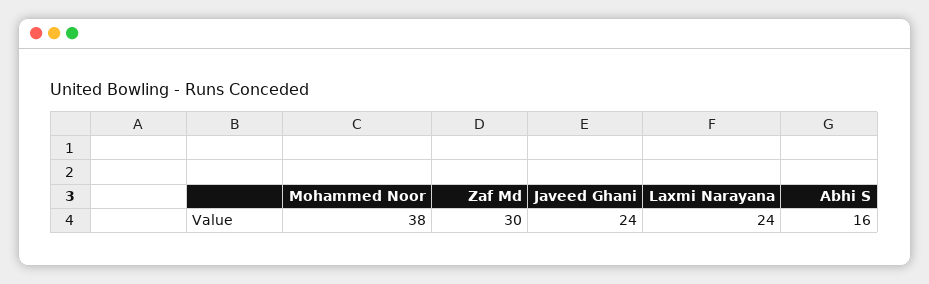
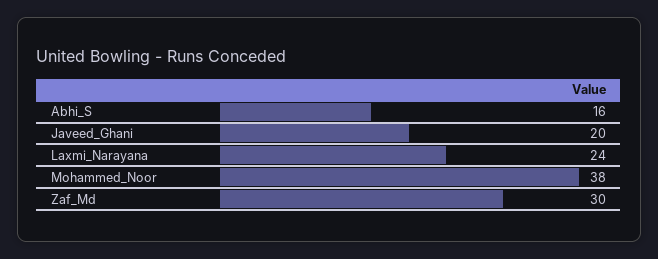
Javeed Ghani: 24 -> 20

